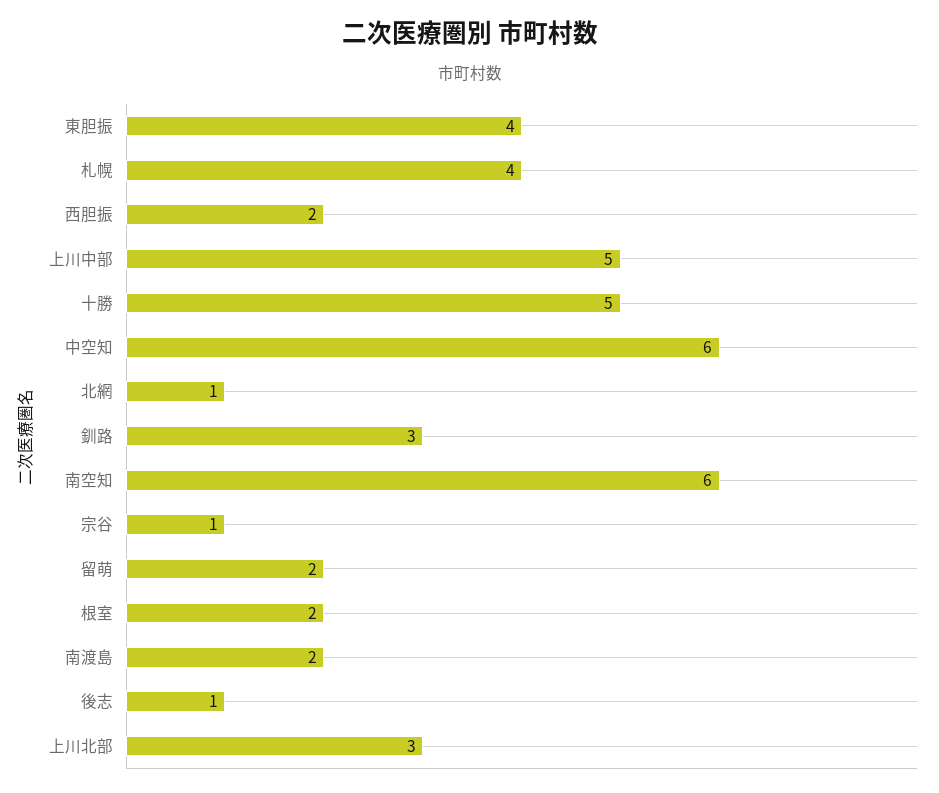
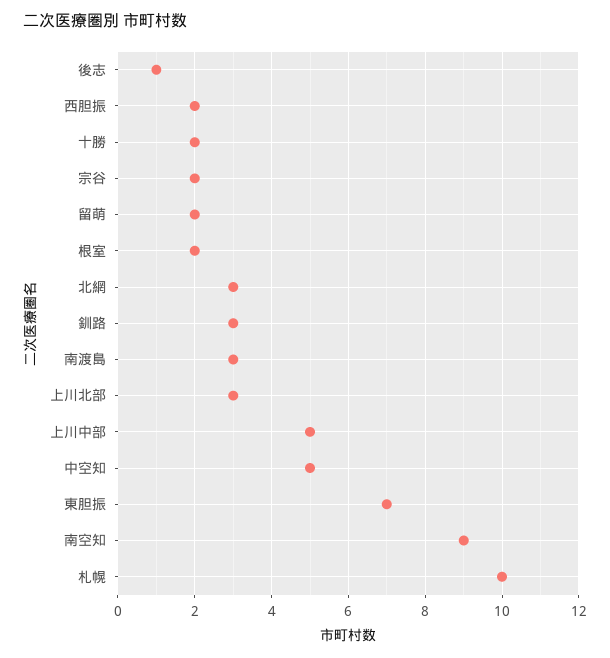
東胆振: 4 -> 7
札幌: 4 -> 10
十勝: 5 -> 2
中空知: 6 -> 5
北網: 1 -> 3
南空知: 6 -> 9
宗谷: 1 -> 2
南渡島: 2 -> 3

